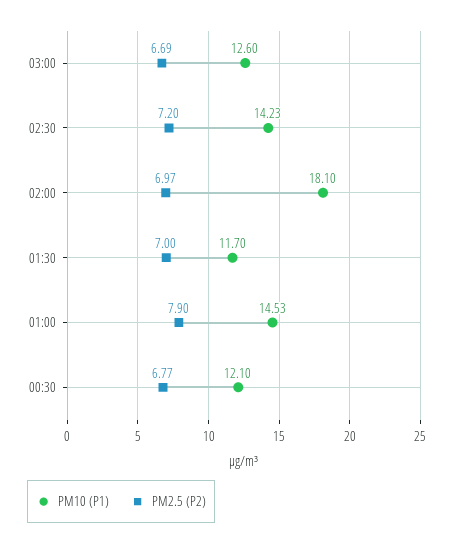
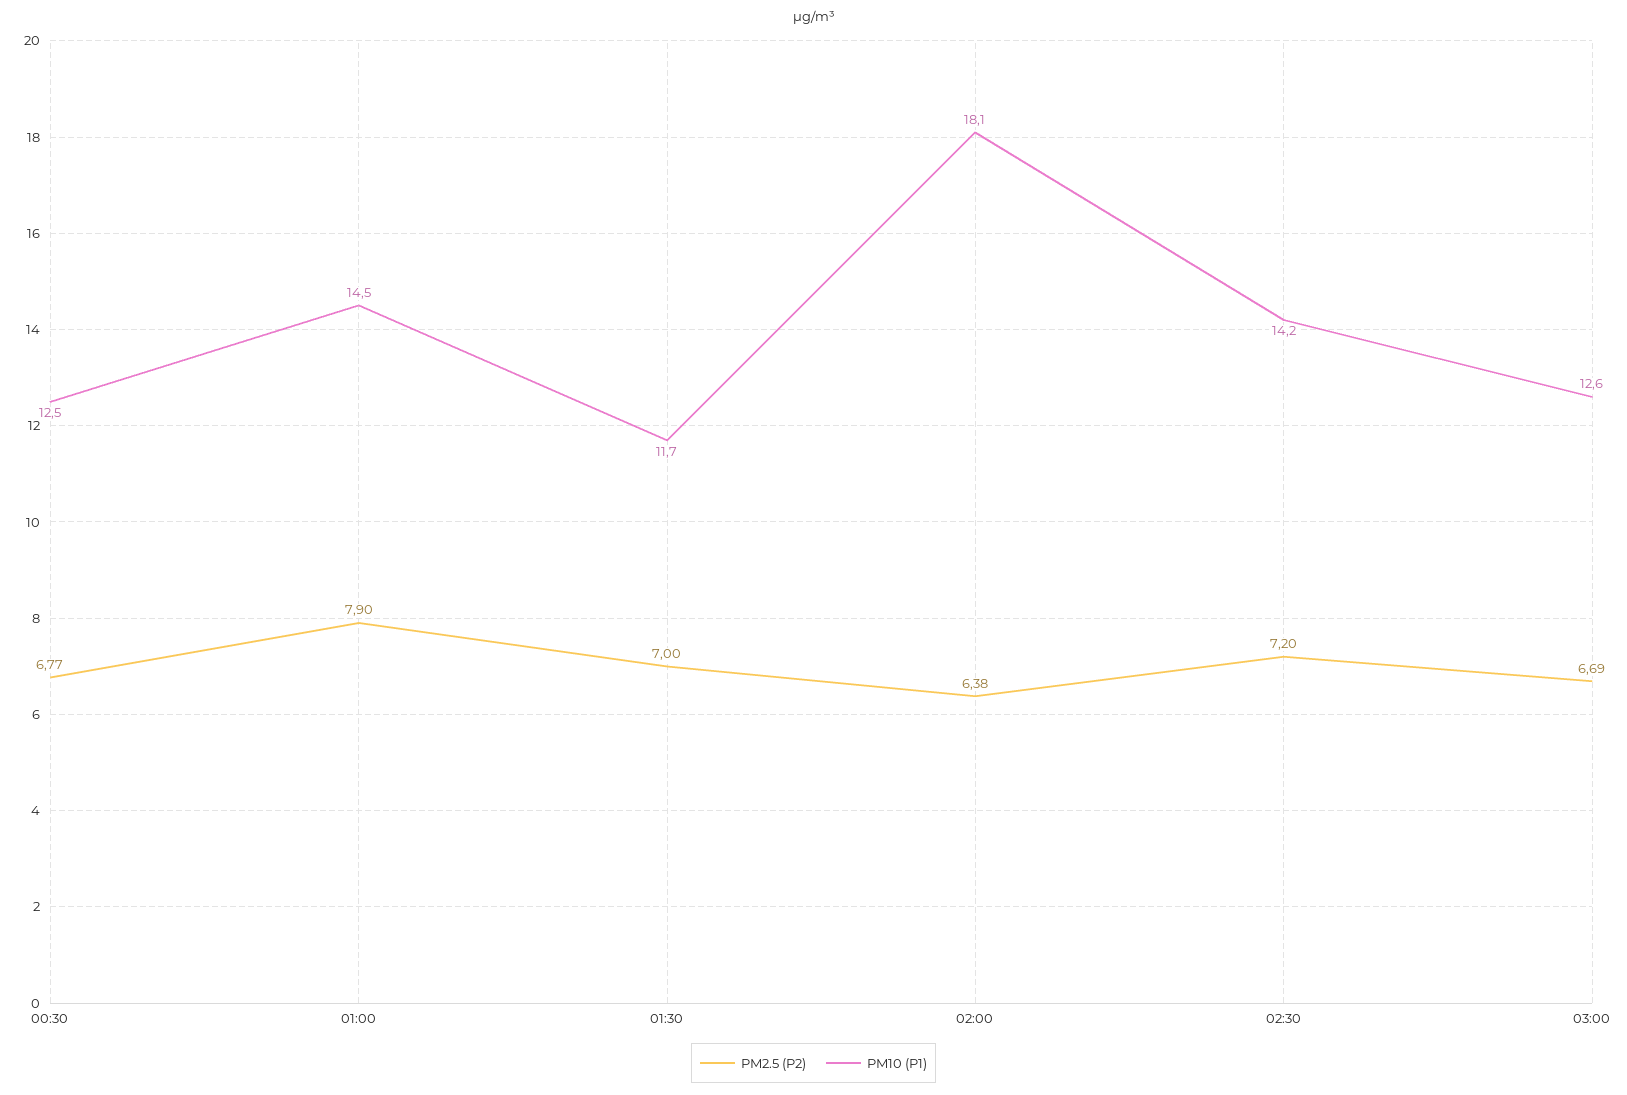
PM2.5 (P2), 02:00: 6.97 -> 6.38
PM10 (P1), 00:30: 12.1 -> 12.5

